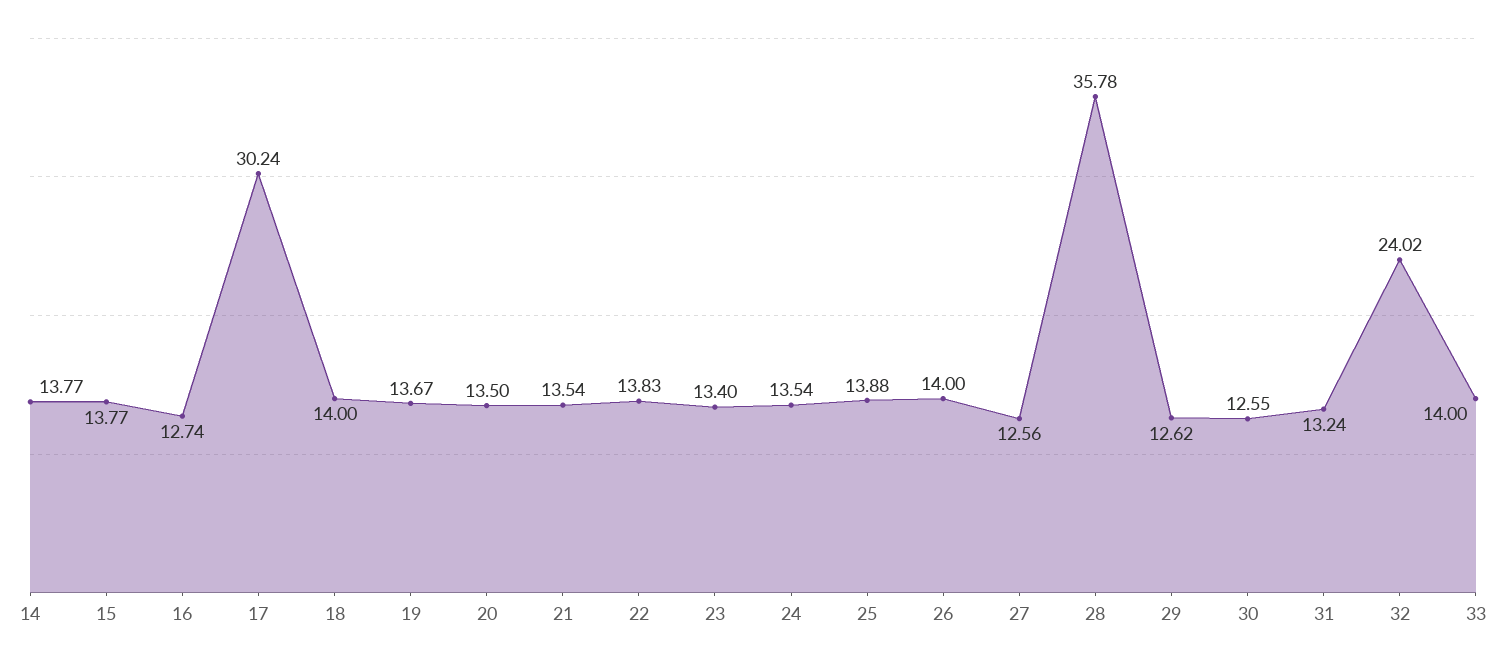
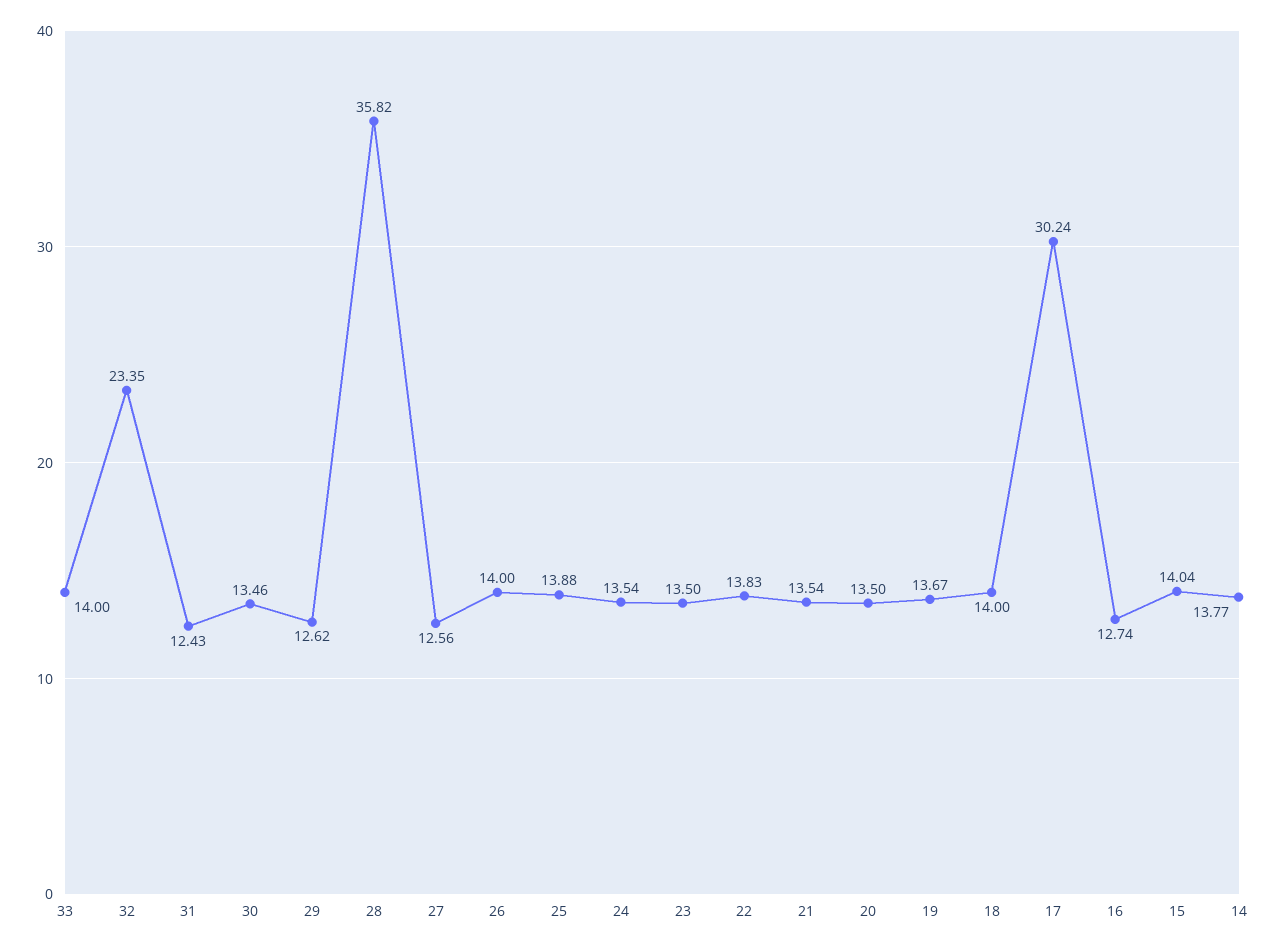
15: 13.77 -> 14.04
23: 13.4 -> 13.5
28: 35.78 -> 35.82
30: 12.55 -> 13.46
31: 13.24 -> 12.43
32: 24.02 -> 23.35

